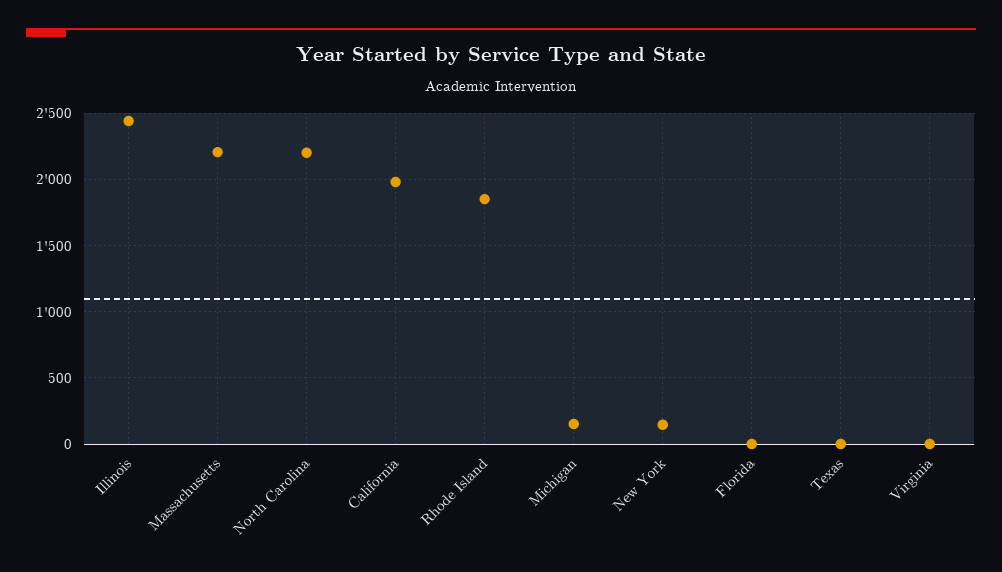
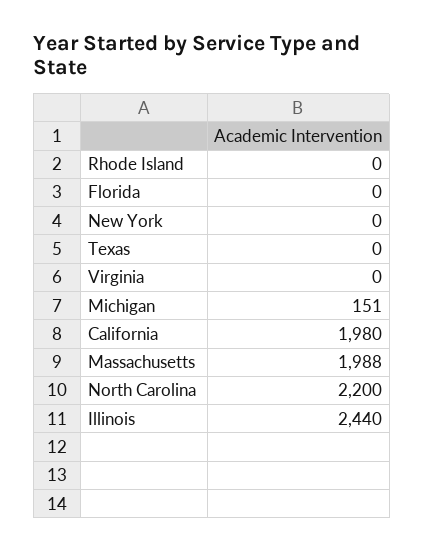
Massachusetts: 2200 -> 1988
Rhode Island: 1850 -> 0
New York: 150 -> 0

